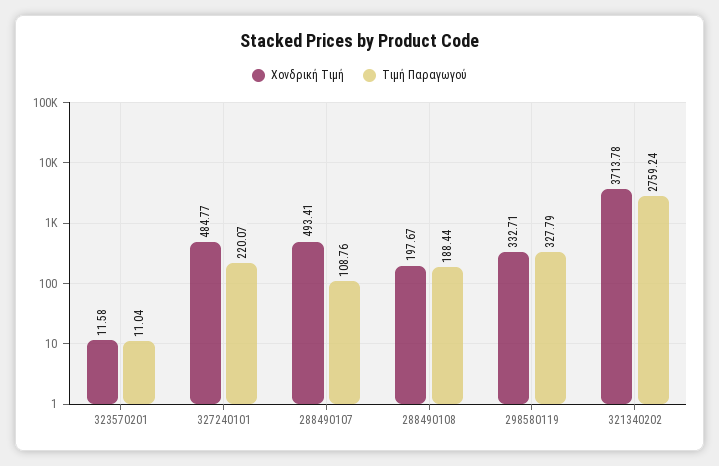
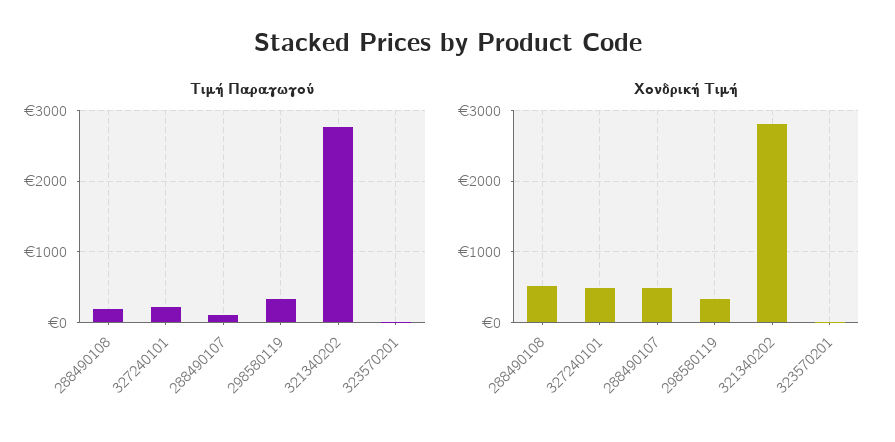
Χονδρική Τιμή, 288490108: 197.67 -> 500
Χονδρική Τιμή, 321340202: 3713.78 -> 2800

